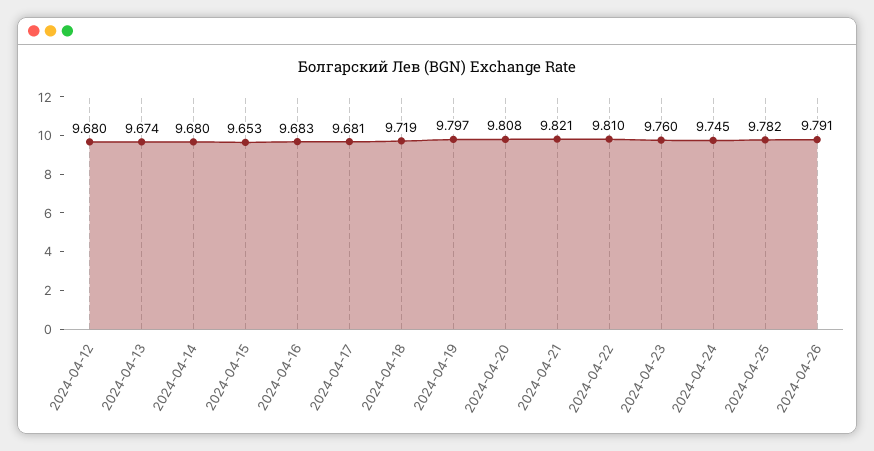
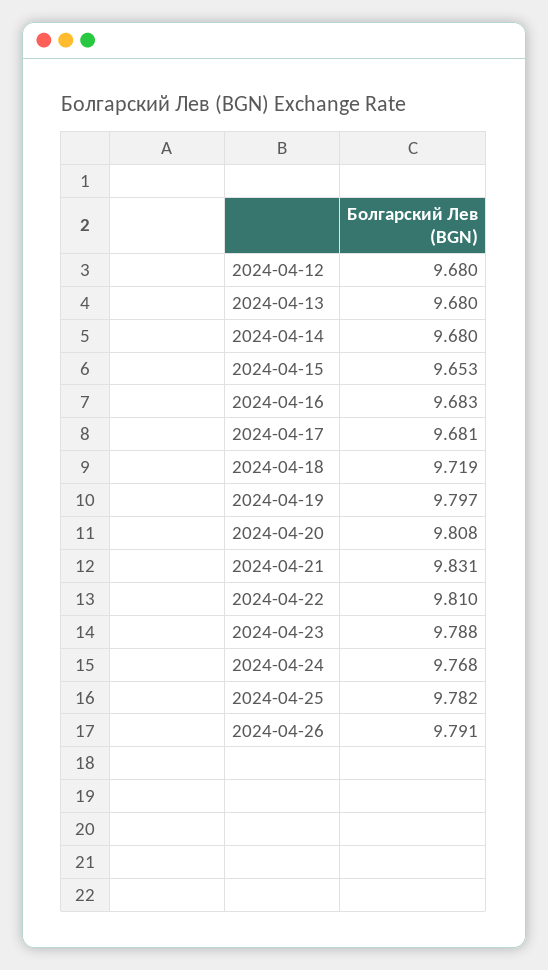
2024-04-13: 9.674 -> 9.68
2024-04-21: 9.821 -> 9.831
2024-04-23: 9.76 -> 9.788
2024-04-24: 9.745 -> 9.768

